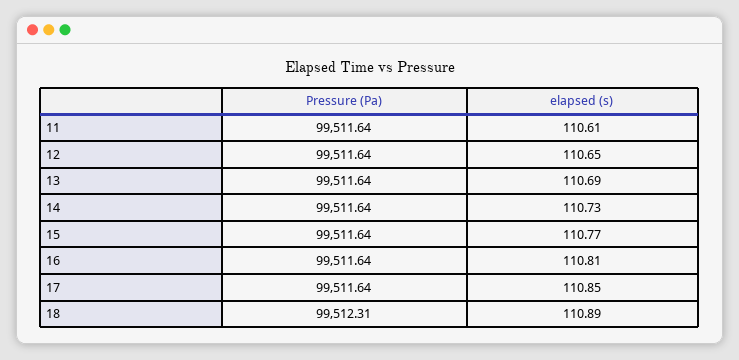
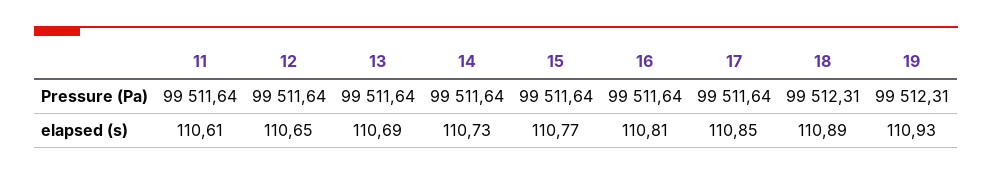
Pressure (Pa), 19: none -> 99512.31
elapsed (s), 19: none -> 110.93

